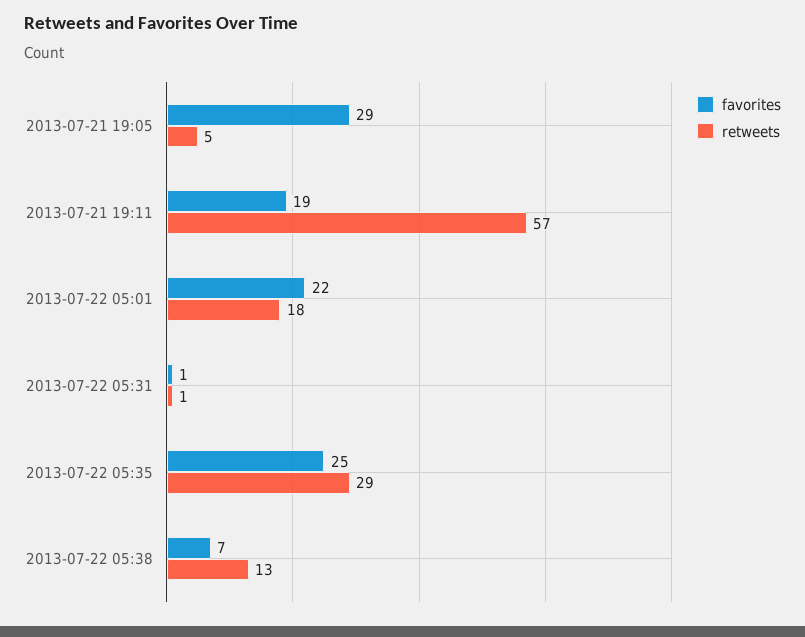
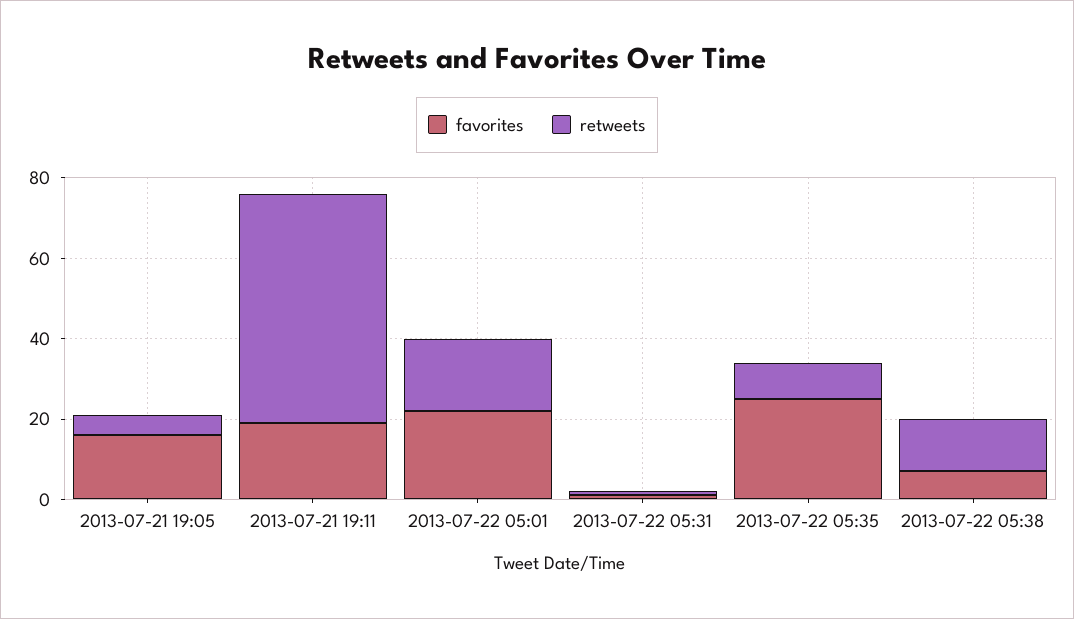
favorites, 2013-07-21 19:05: 29 -> 15
retweets, 2013-07-22 05:35: 29 -> 10

